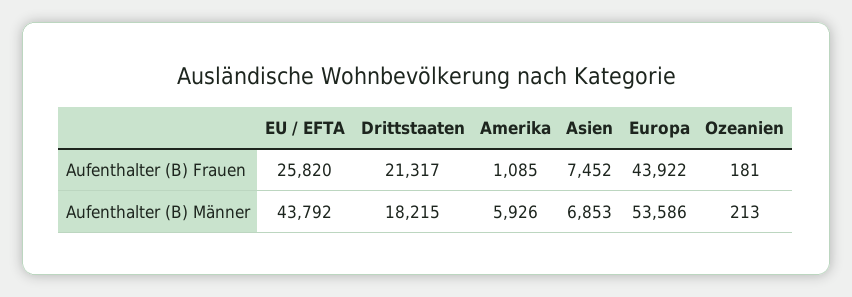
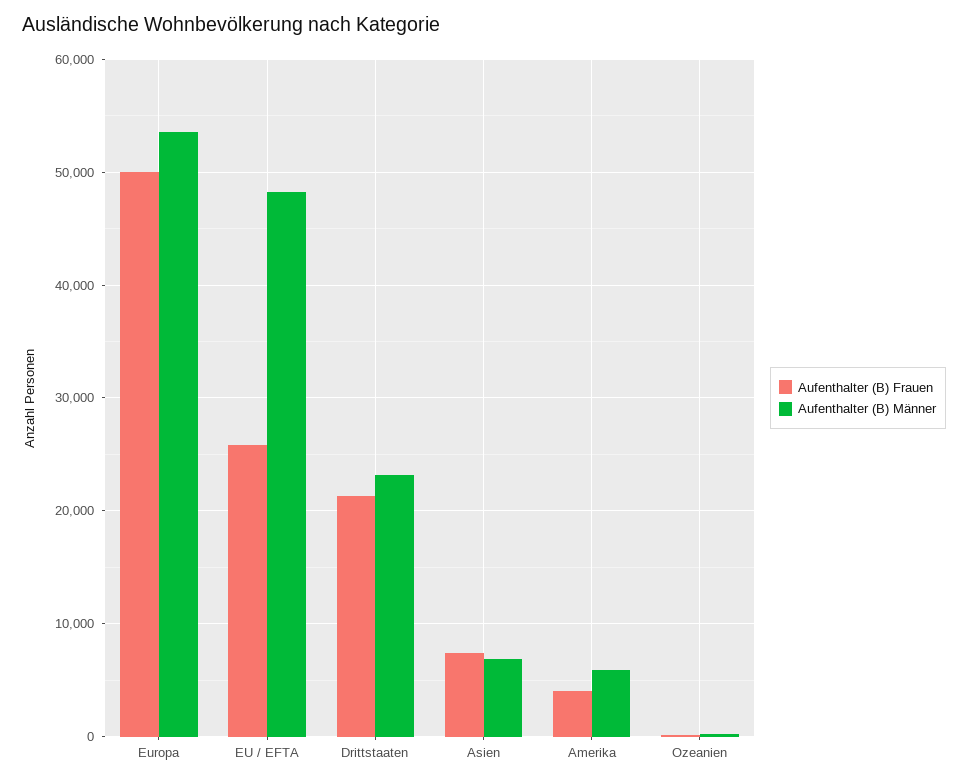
Aufenthalter (B) Frauen, Amerika: 1085 -> 4000
Aufenthalter (B) Frauen, Europa: 43922 -> 50000
Aufenthalter (B) Männer, EU / EFTA: 43792 -> 48000
Aufenthalter (B) Männer, Drittstaaten: 18215 -> 23000

